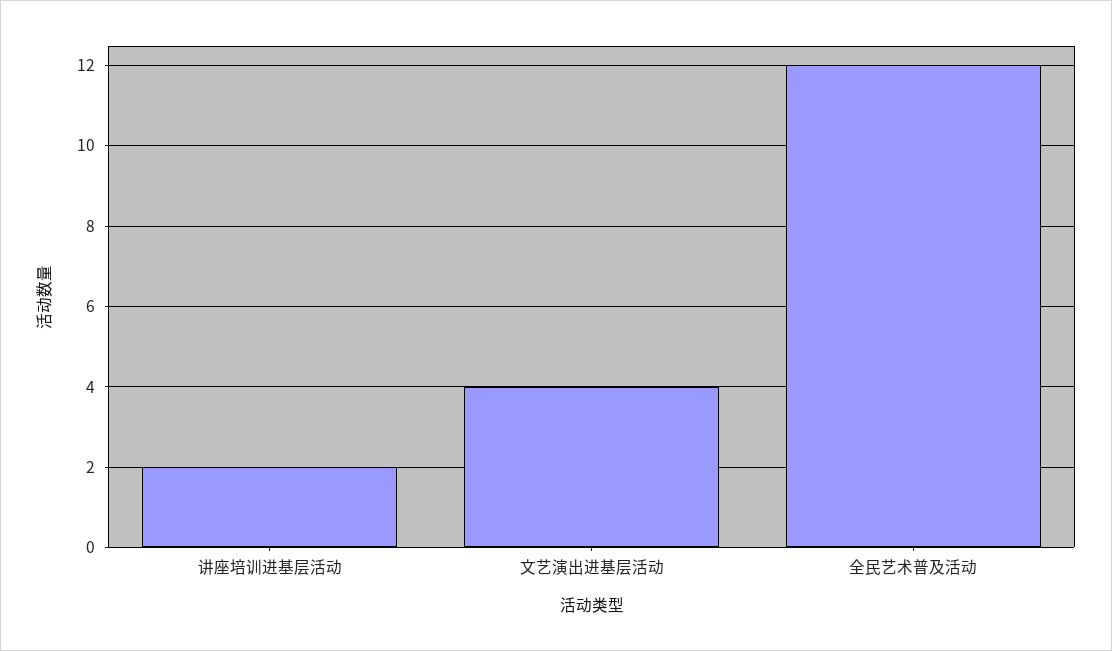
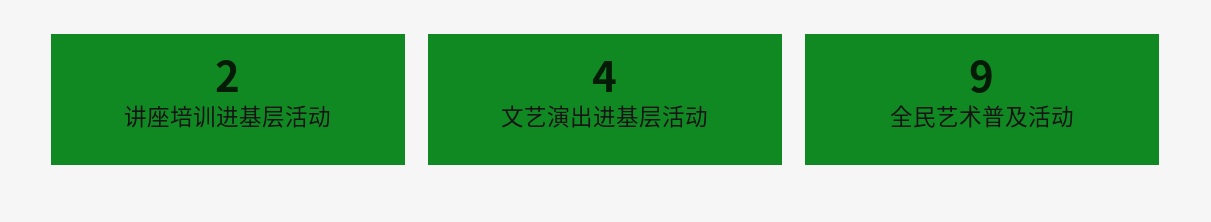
全民艺术普及活动: 12 -> 9

